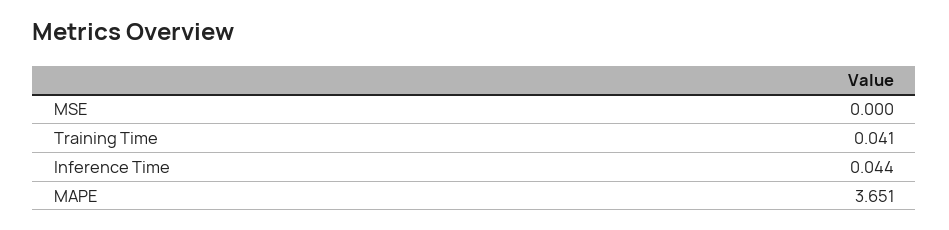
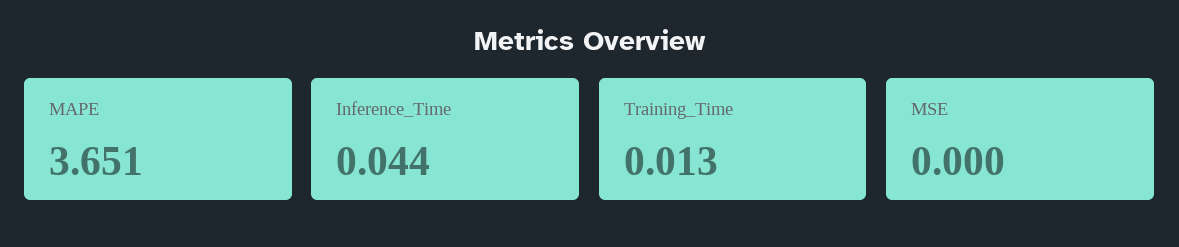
Training Time: 0.041 -> 0.013

